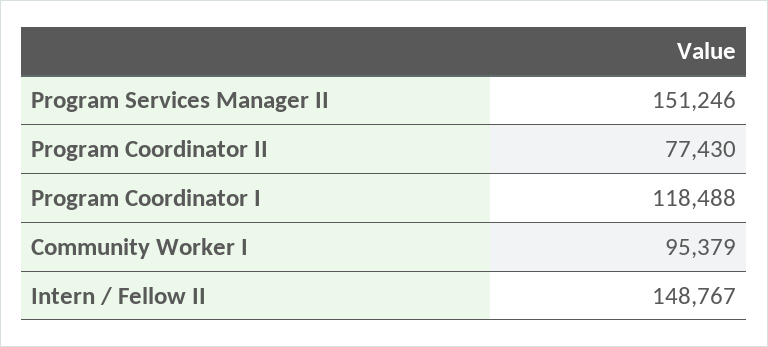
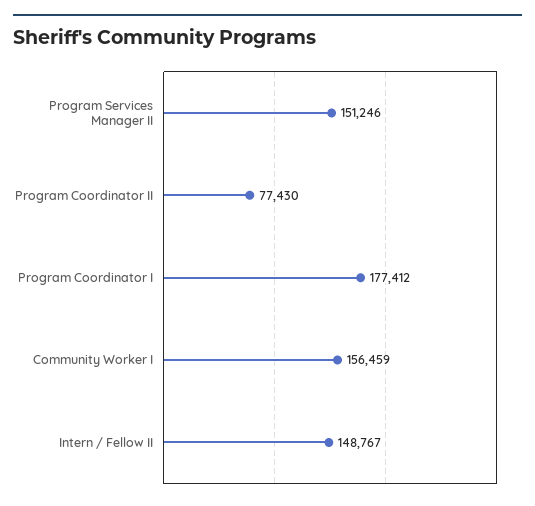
Program Coordinator I: 118488 -> 177412
Community Worker I: 95379 -> 156459

